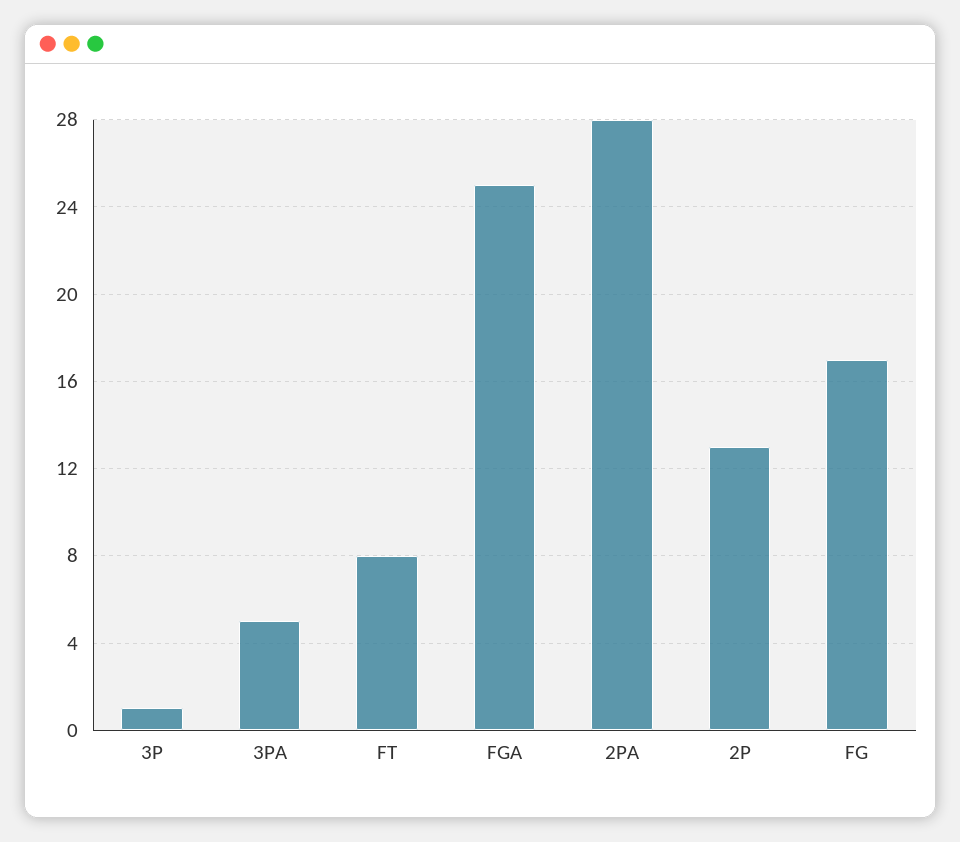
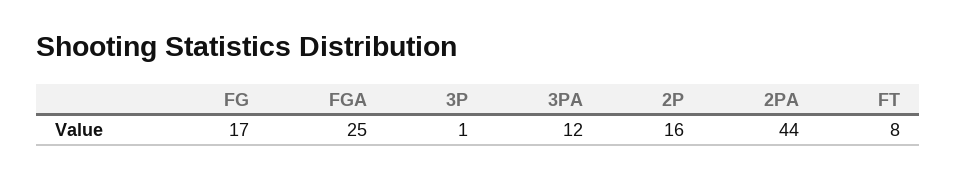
3PA: 5 -> 12
2PA: 28 -> 44
2P: 13 -> 16

